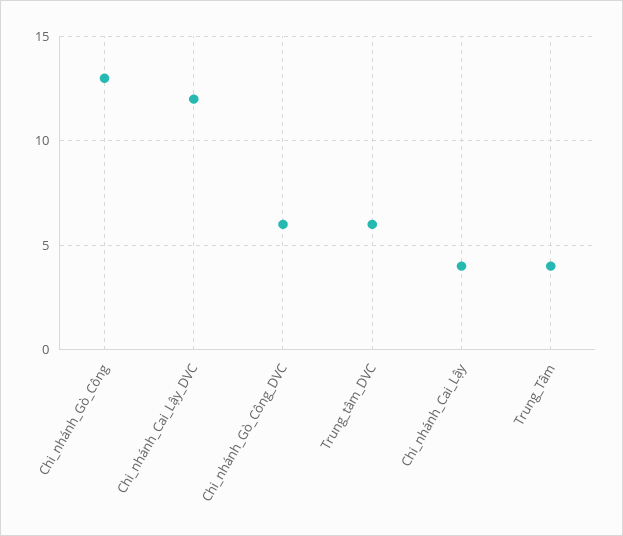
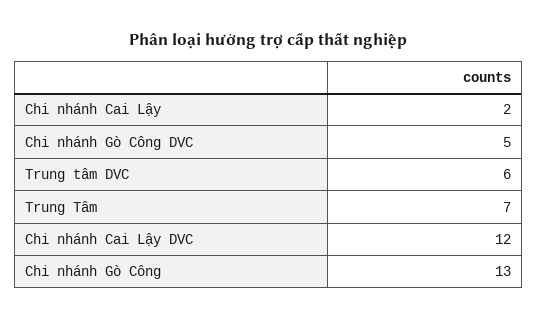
Chi_nhánh_Gò_Công_DVC: 6 -> 5
Chi_nhánh_Cai_Lậy: 4 -> 2
Trung_Tâm: 4 -> 7

